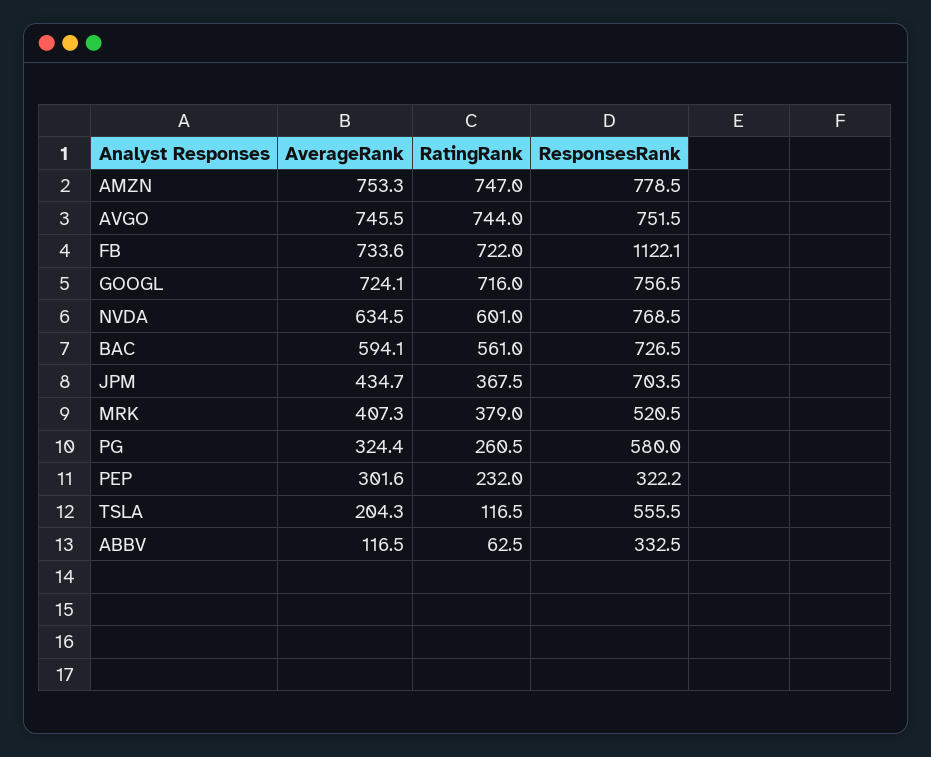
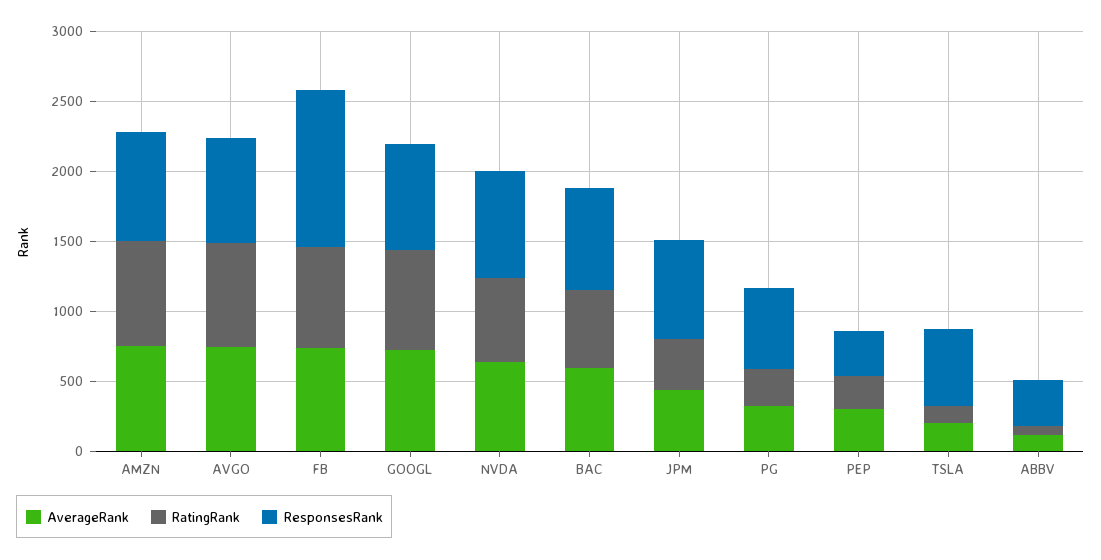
AverageRank, MRK: 407.3 -> none
RatingRank, MRK: 379 -> none
ResponsesRank, MRK: 520.5 -> none

